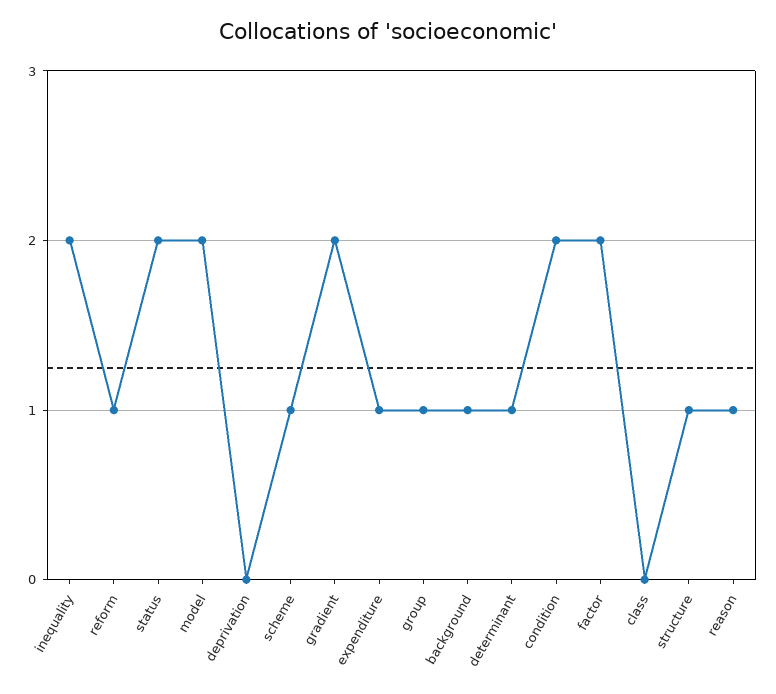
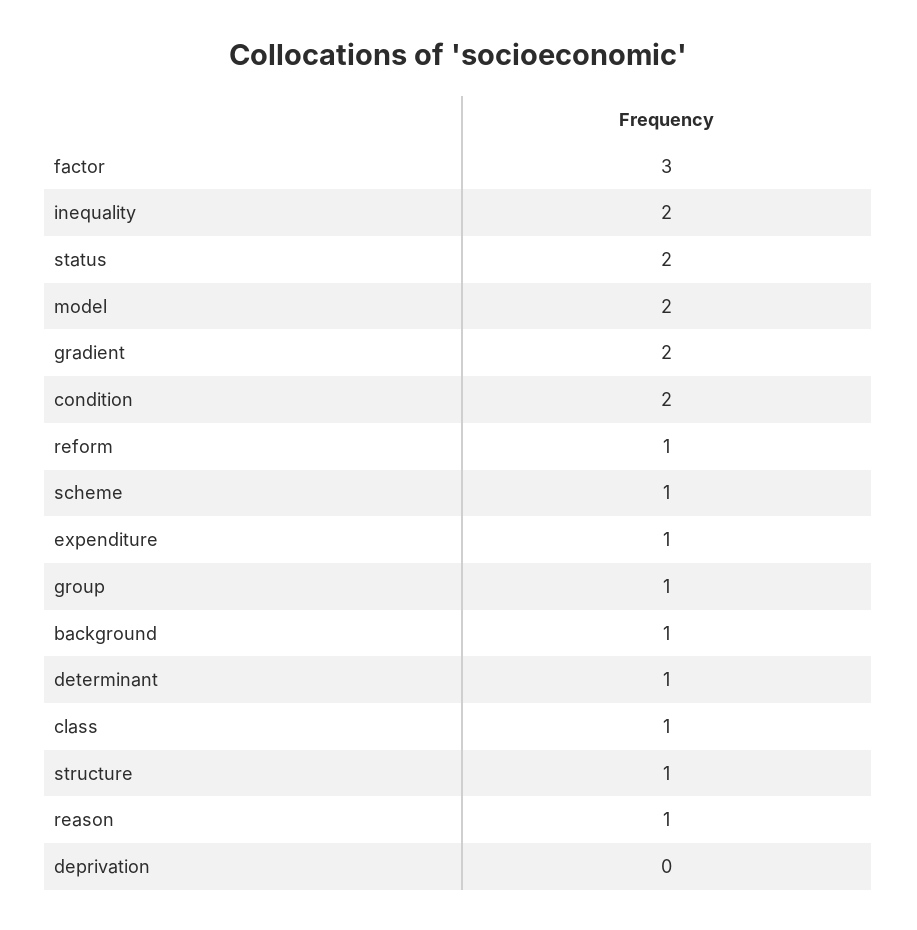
factor: 2 -> 3
class: 0 -> 1

